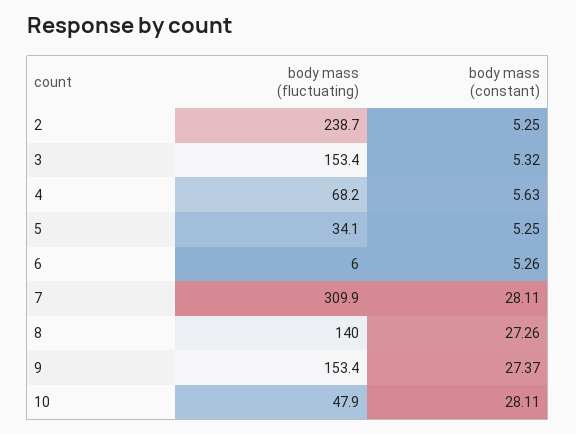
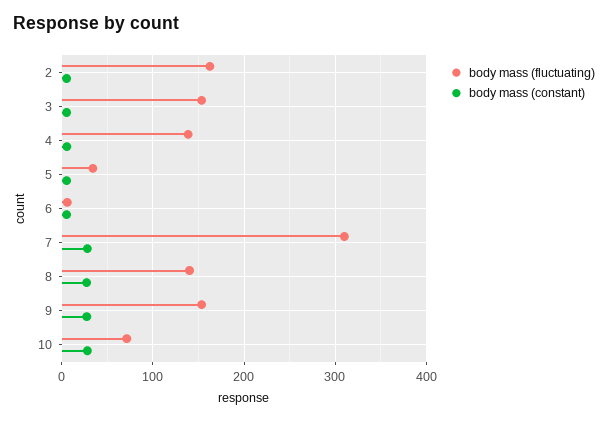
body mass (fluctuating), 2: 238.7 -> 160
body mass (fluctuating), 4: 68.2 -> 140
body mass (fluctuating), 10: 47.9 -> 70

